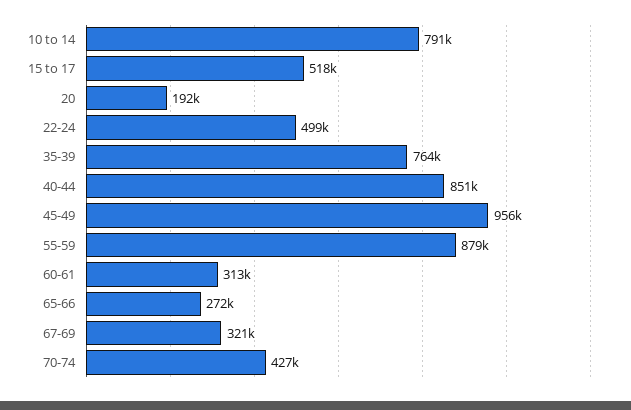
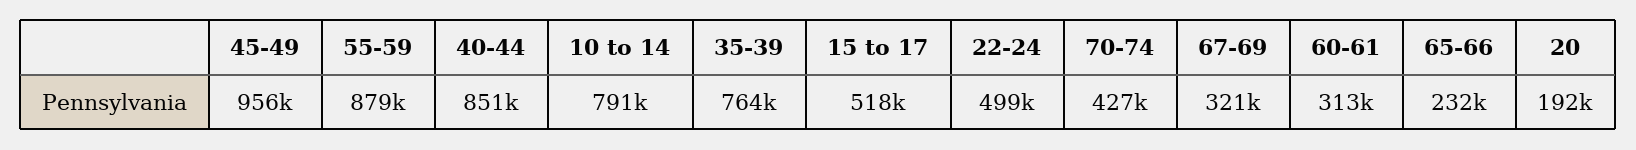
65-66: 272000 -> 232000

